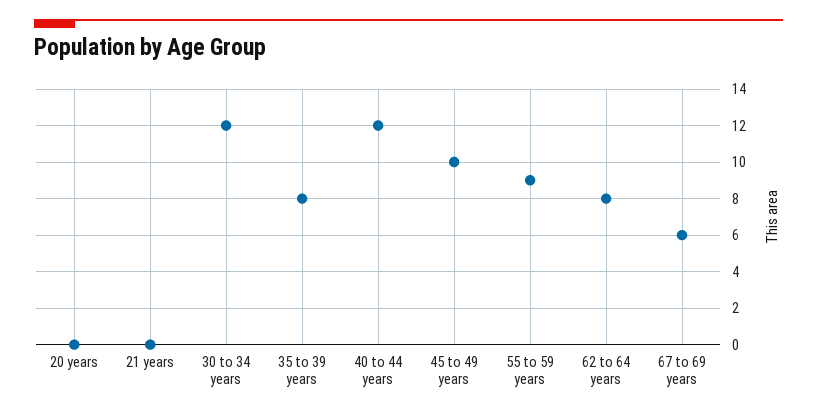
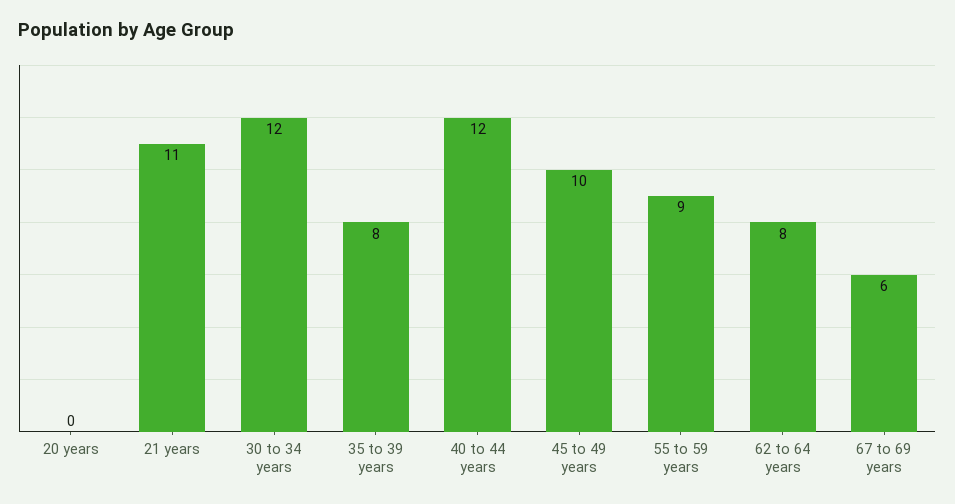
21 years: 0 -> 11

